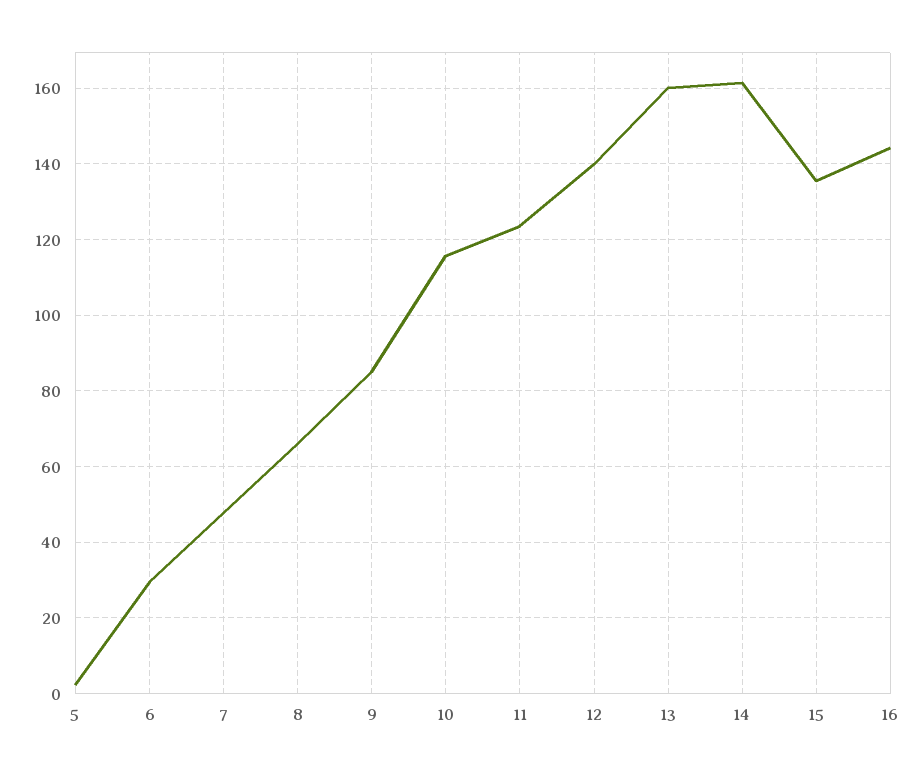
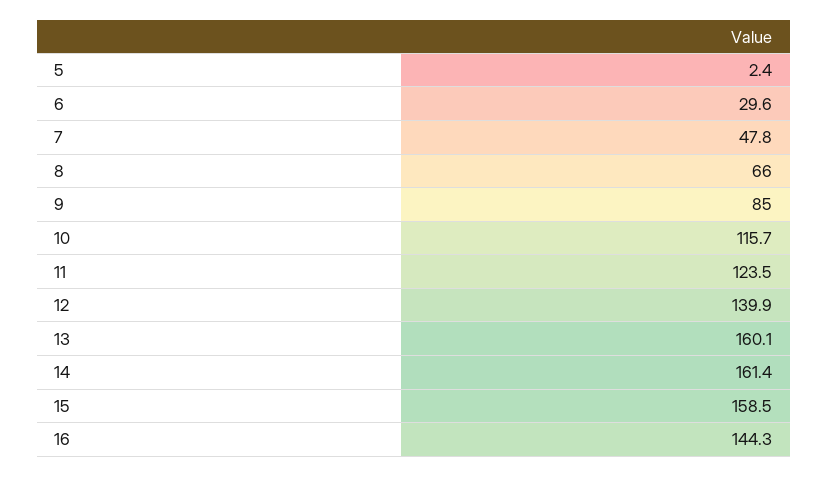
15: 136 -> 158.5

